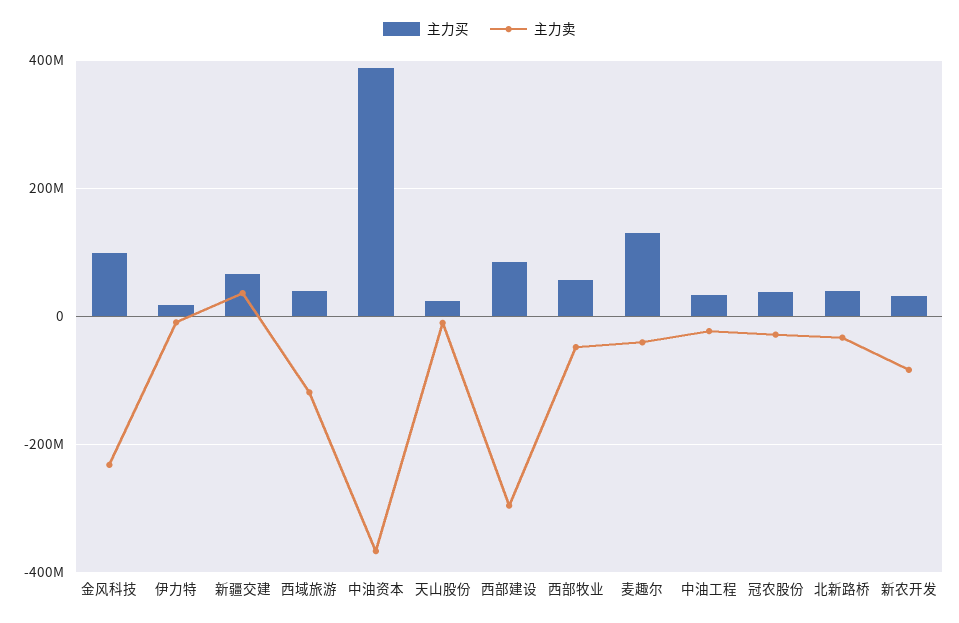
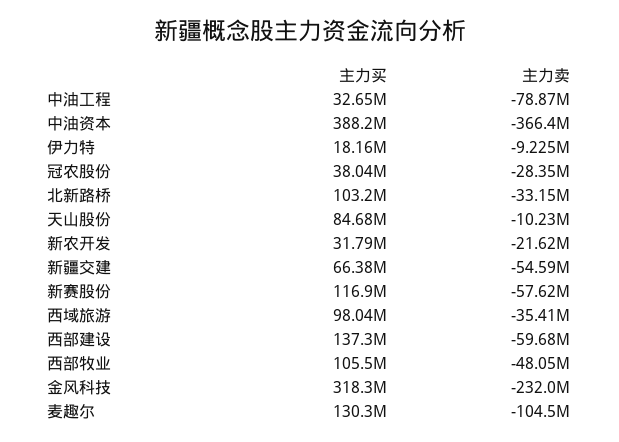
主力买, 金风科技: 100000000 -> 318300000
主力卖, 新疆交建: 40000000 -> -54590000
主力买, 西域旅游: 40000000 -> 98040000
主力卖, 西域旅游: -120000000 -> -35410000
主力买, 天山股份: 20000000 -> 84680000
主力买, 西部建设: 80000000 -> 137300000
主力卖, 西部建设: -300000000 -> -59680000
主力买, 西部牧业: 60000000 -> 105500000
主力卖, 麦趣尔: -40000000 -> -104500000
主力卖, 中油工程: -20000000 -> -78870000
主力买, 北新路桥: 40000000 -> 103200000
主力卖, 新农开发: -80000000 -> -21620000
主力买, 新赛股份: none -> 116900000
主力卖, 新赛股份: none -> -57620000

